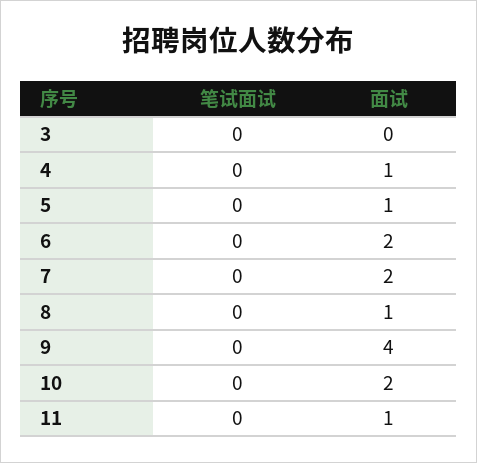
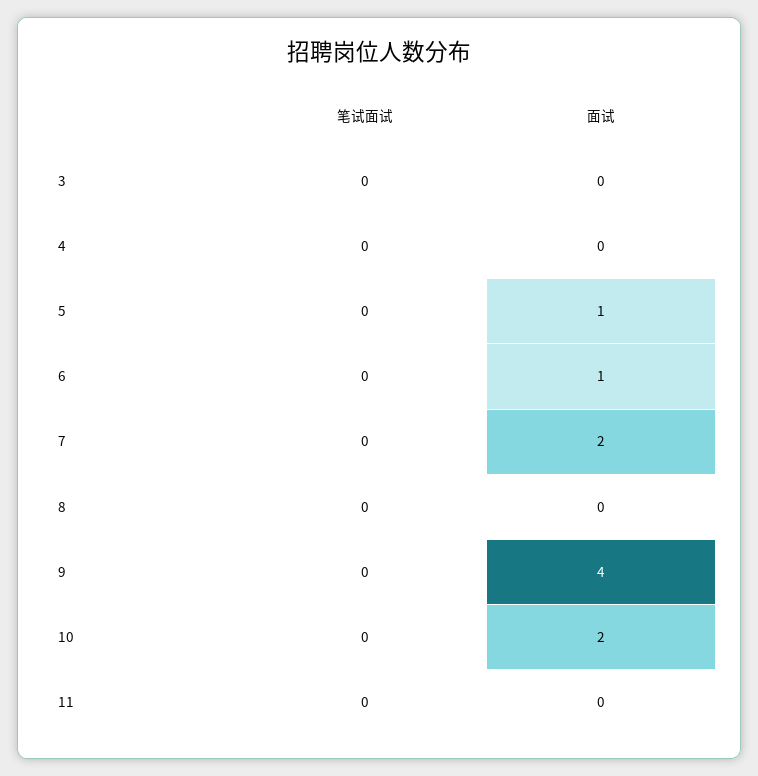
面试, 4: 1 -> 0
面试, 6: 2 -> 1
面试, 8: 1 -> 0
面试, 11: 1 -> 0

